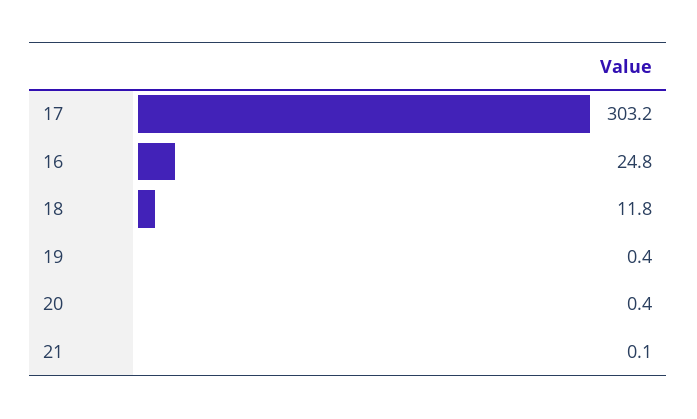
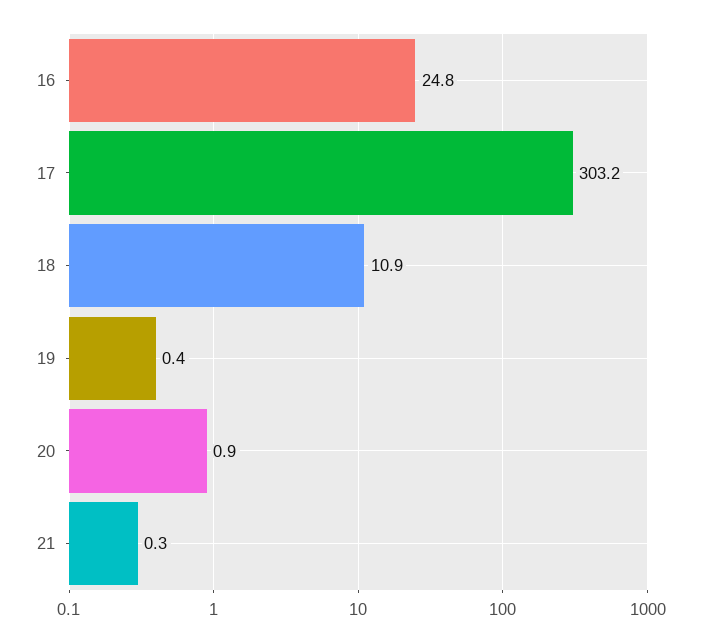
18: 11.8 -> 10.9
20: 0.4 -> 0.9
21: 0.1 -> 0.3

